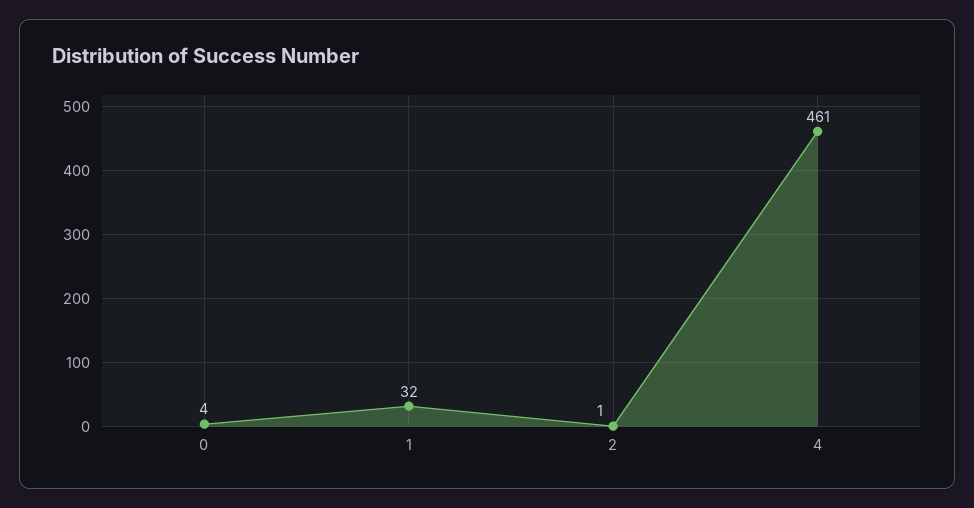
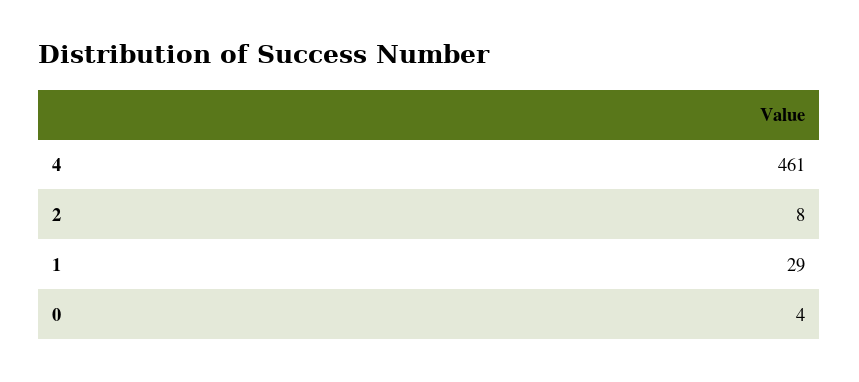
1: 32 -> 29
2: 1 -> 8

